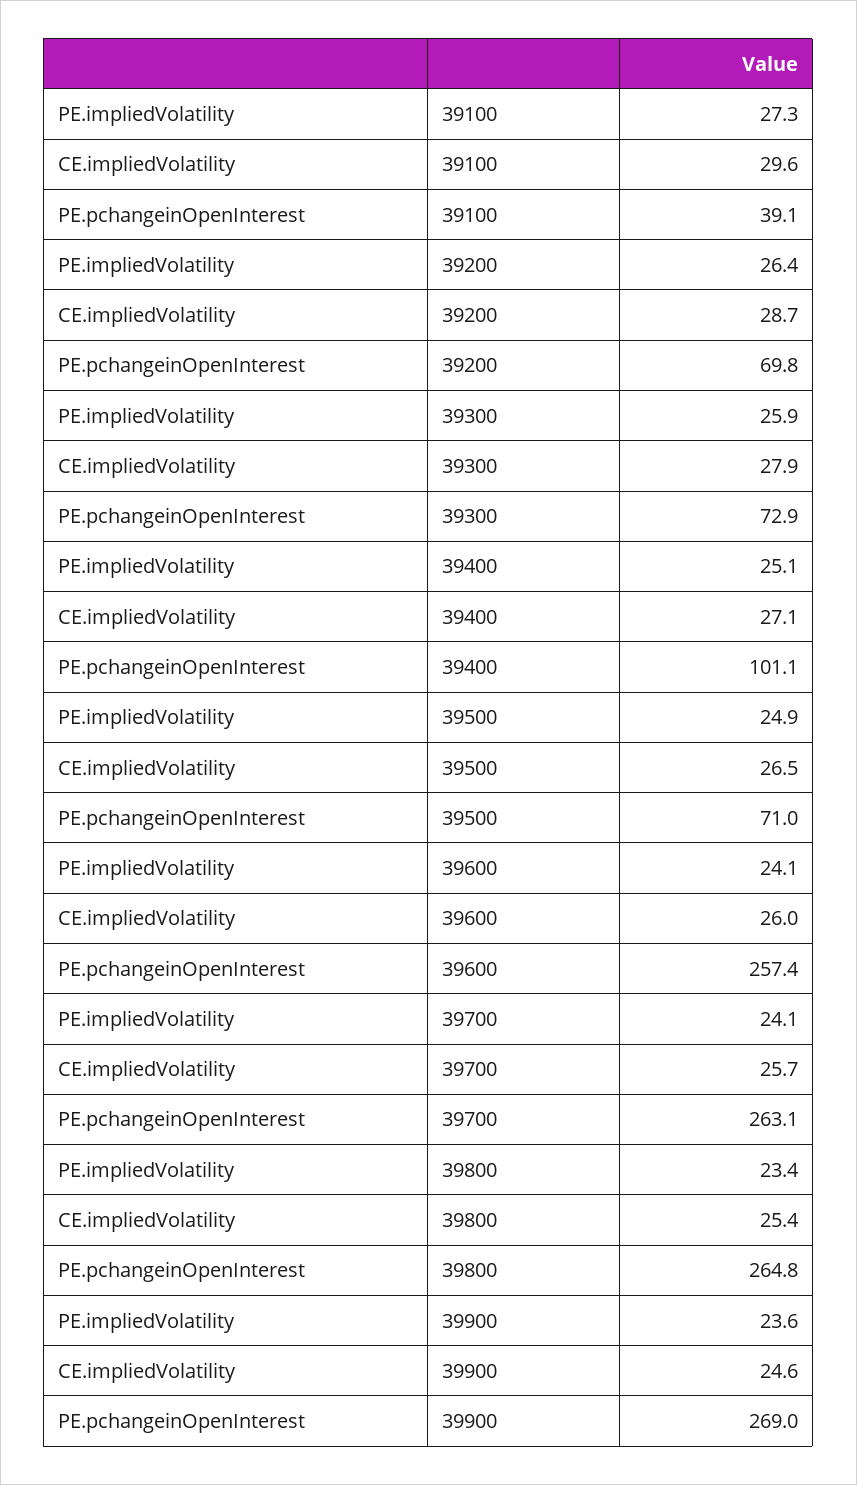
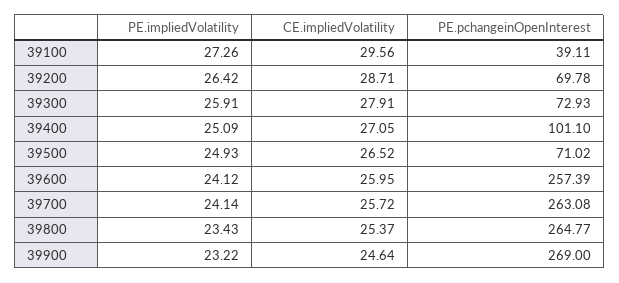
PE.impliedVolatility, 39900: 23.6 -> 23.22

